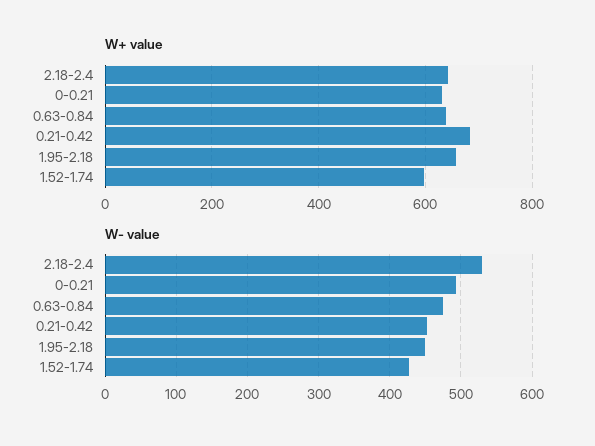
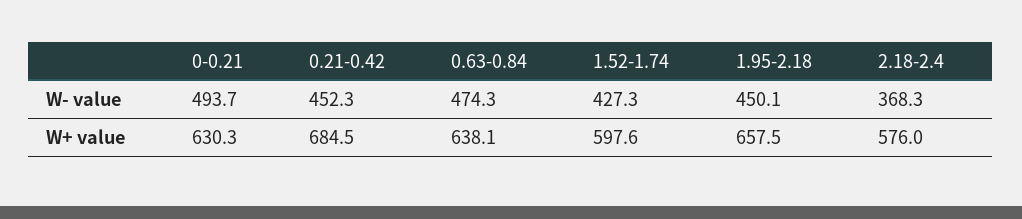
W+ value, 2.18-2.4: 640 -> 576
W- value, 2.18-2.4: 530 -> 368.3

